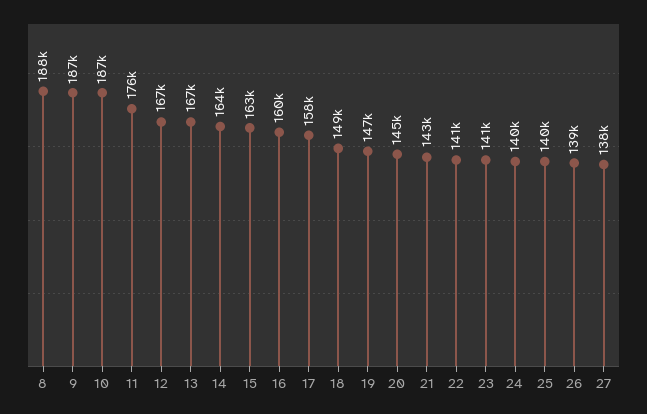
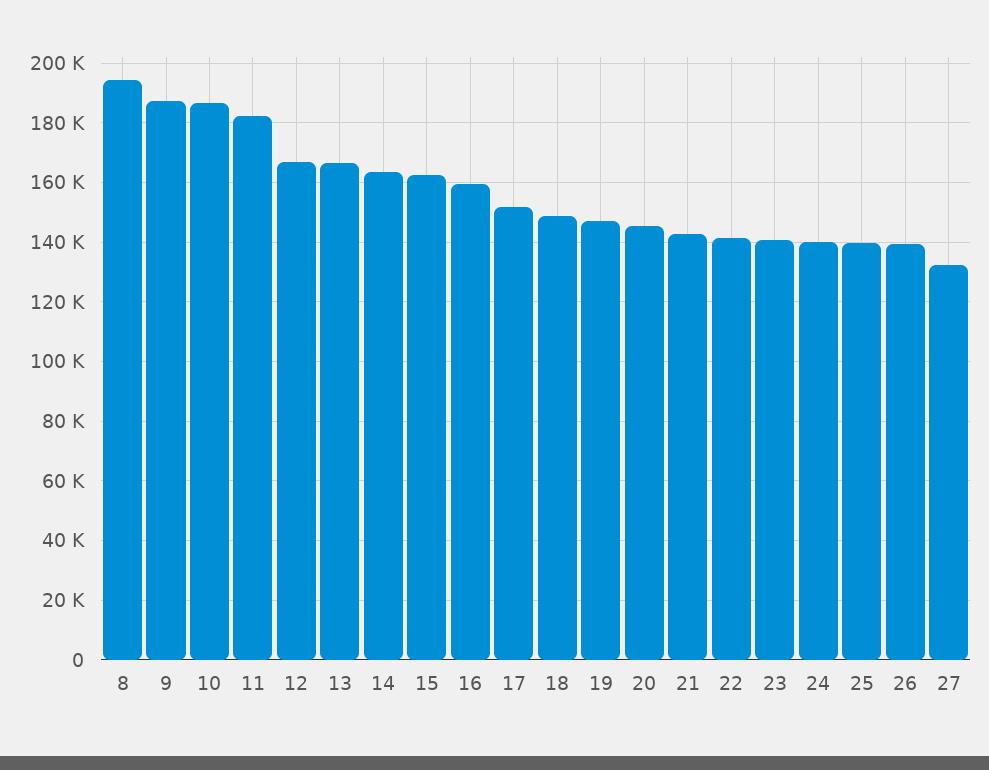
8: 188000 -> 195000
11: 176000 -> 182500
17: 158000 -> 152500
27: 138000 -> 132500

